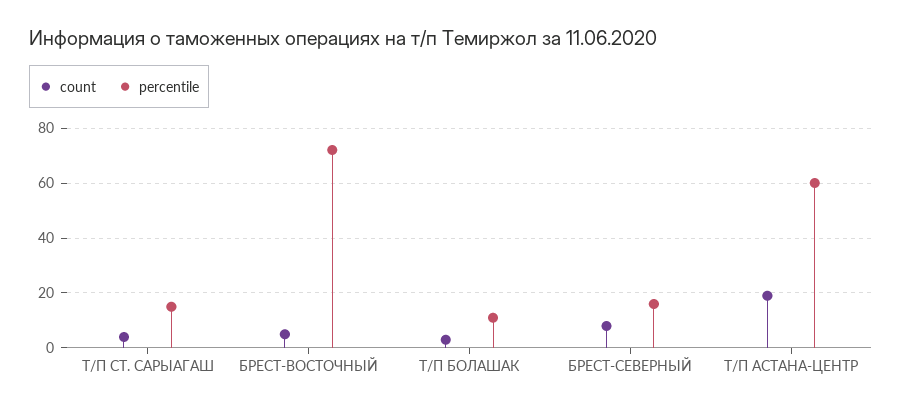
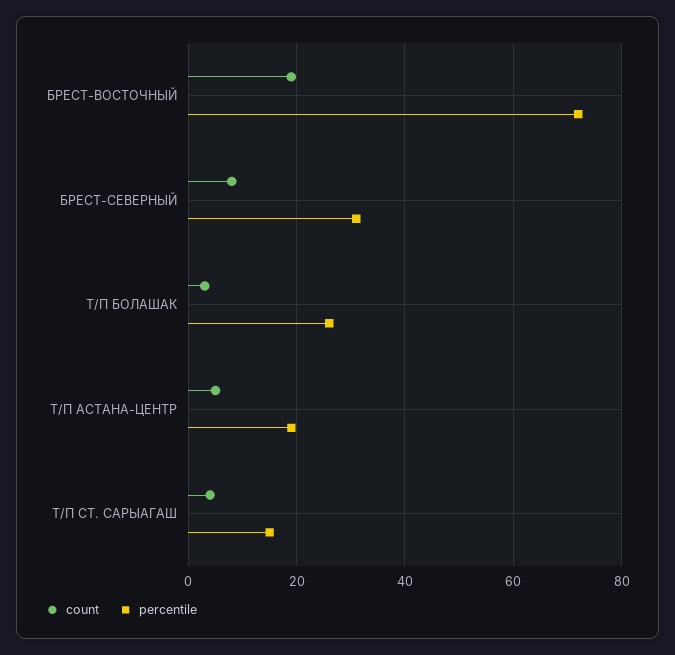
count, БРЕСТ-ВОСТОЧНЫЙ: 5 -> 20
percentile, Т/П БОЛАШАК: 10 -> 25
percentile, БРЕСТ-СЕВЕРНЫЙ: 15 -> 30
count, Т/П АСТАНА-ЦЕНТР: 20 -> 5
percentile, Т/П АСТАНА-ЦЕНТР: 60 -> 20

